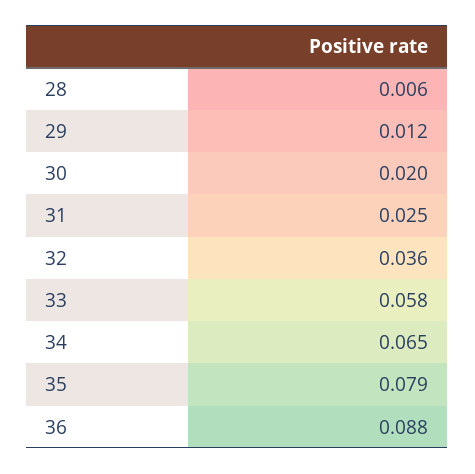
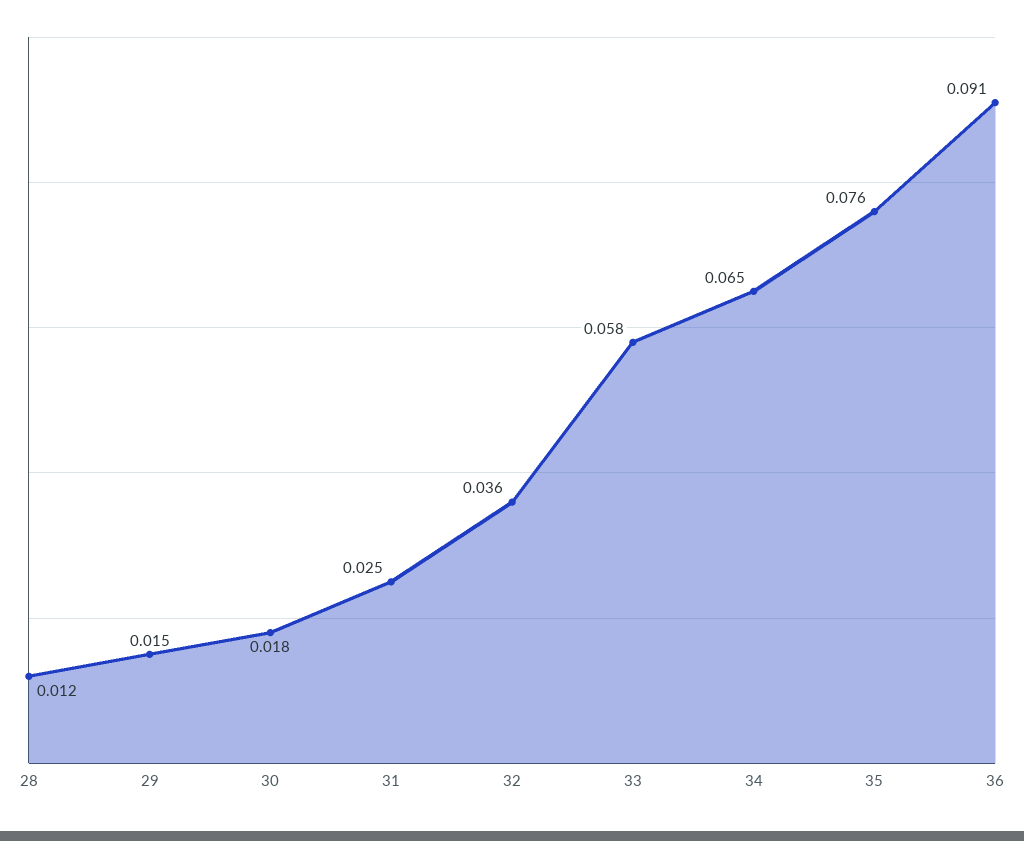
28: 0.006 -> 0.012
29: 0.012 -> 0.015
30: 0.02 -> 0.018
35: 0.079 -> 0.076
36: 0.088 -> 0.091

